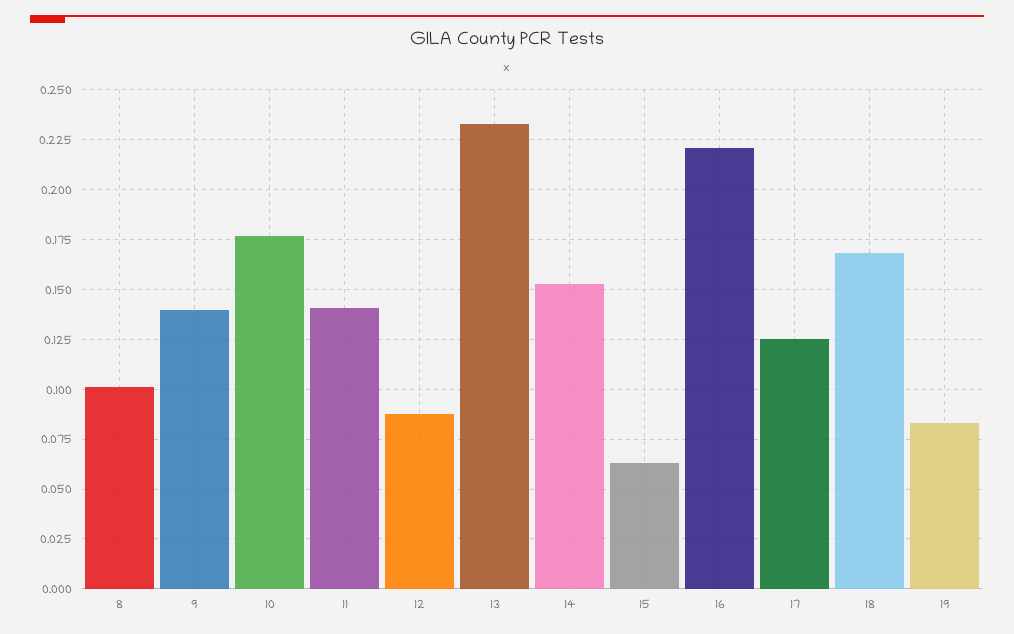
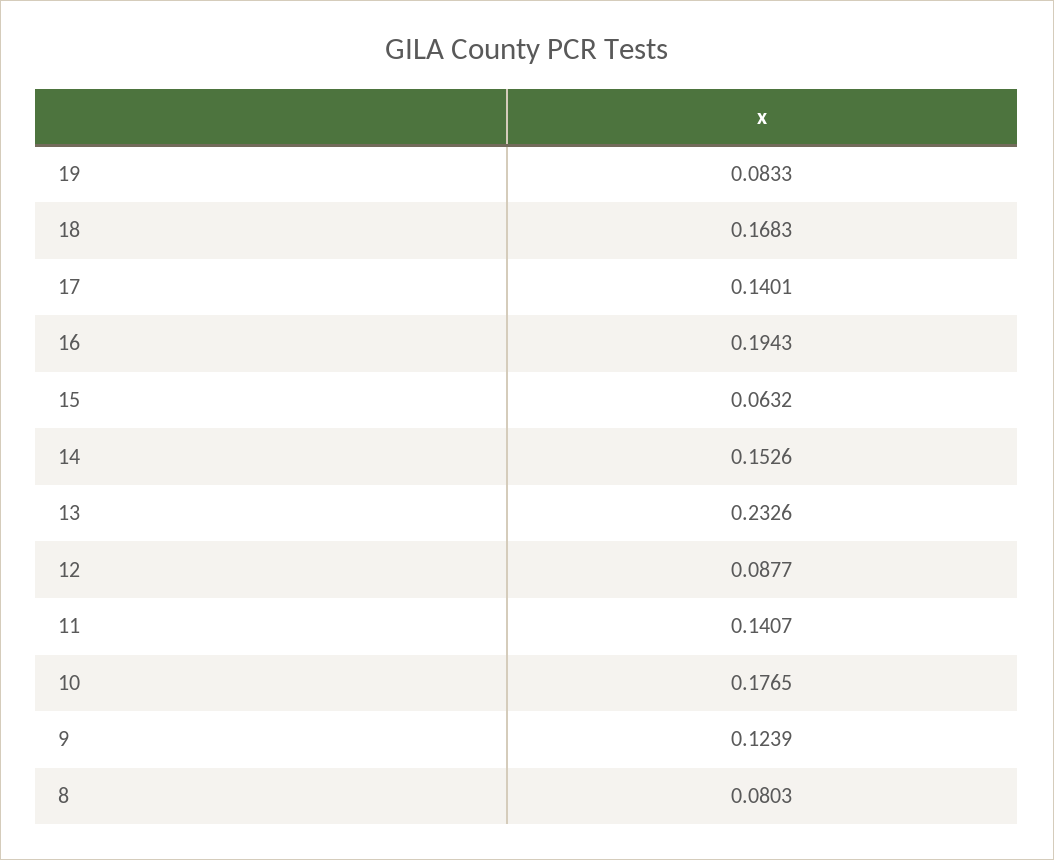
8: 0.1 -> 0.0803
9: 0.14 -> 0.1239
16: 0.22 -> 0.1943
17: 0.125 -> 0.1401

